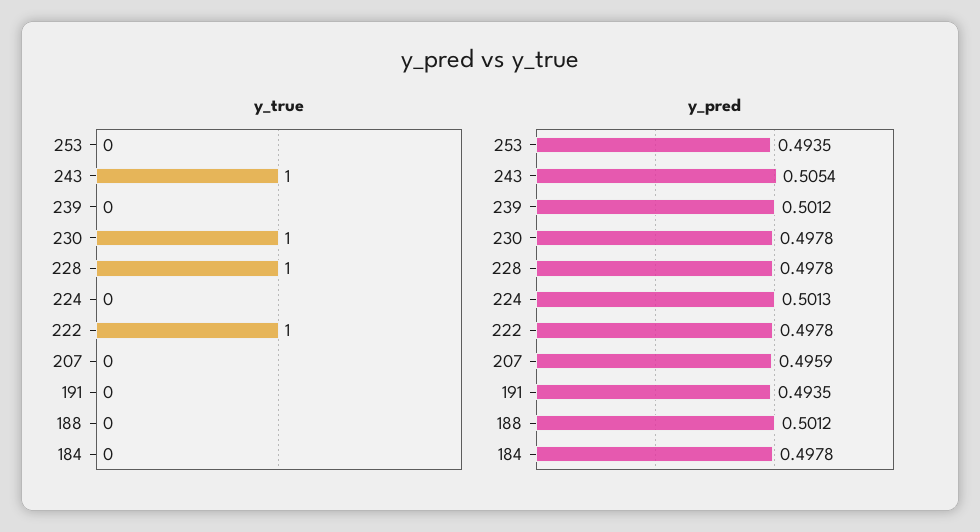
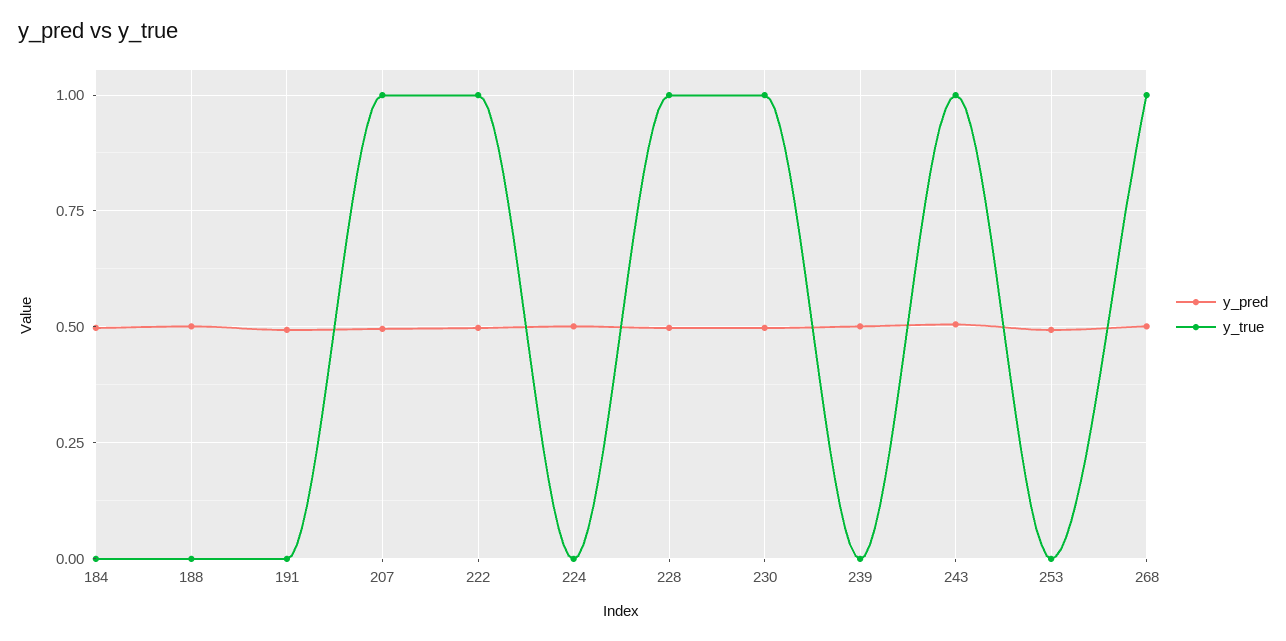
y_true, 207: 0 -> 1
y_pred, 268: none -> 0.5
y_true, 268: none -> 1

